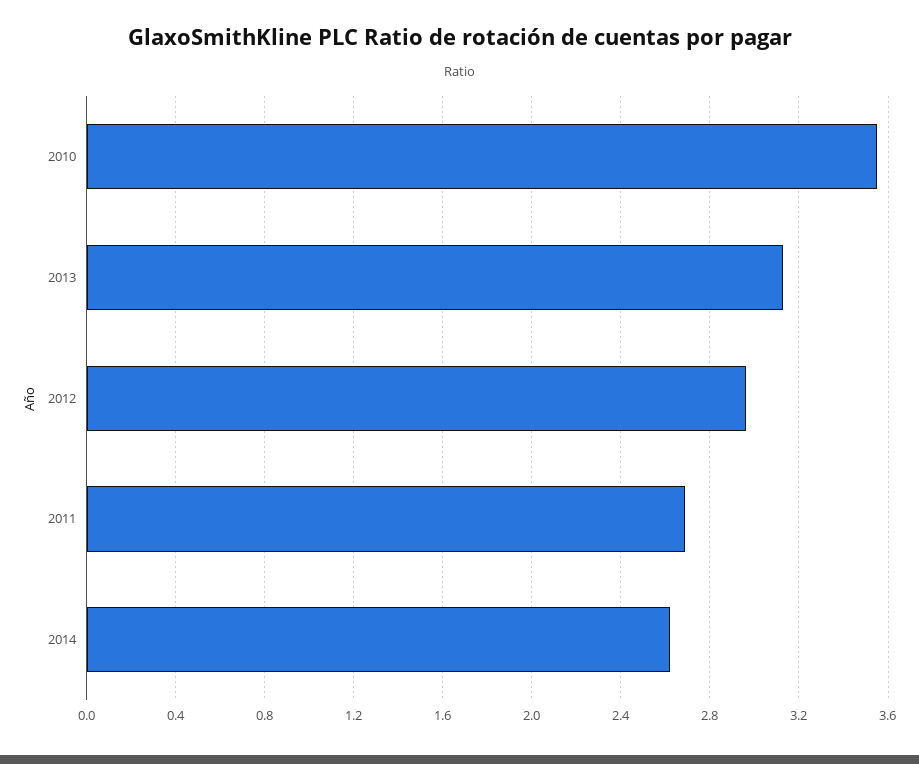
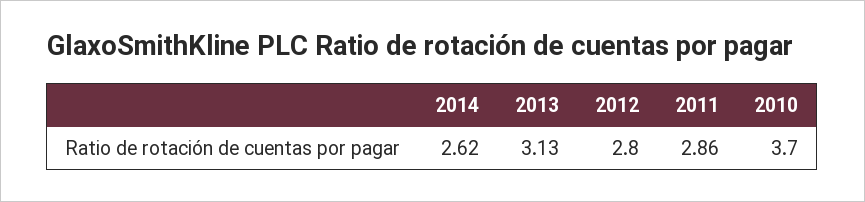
2010: 3.55 -> 3.7
2012: 2.95 -> 2.8
2011: 2.7 -> 2.86

